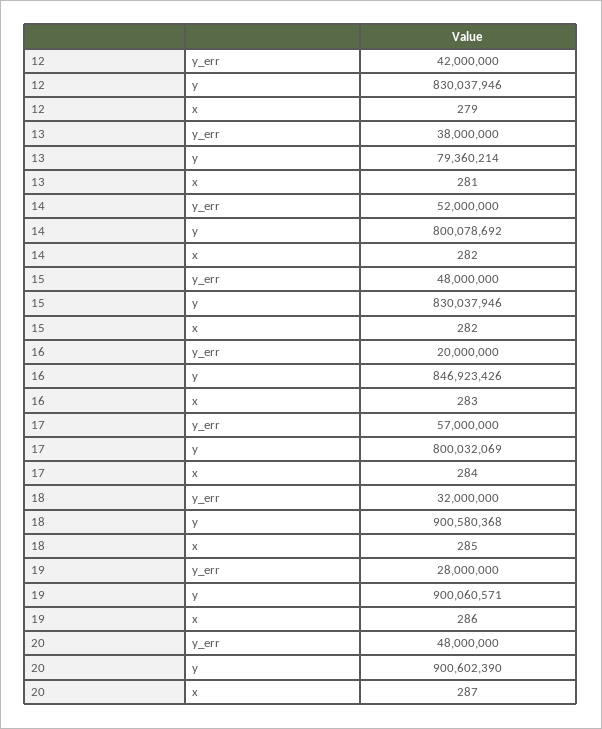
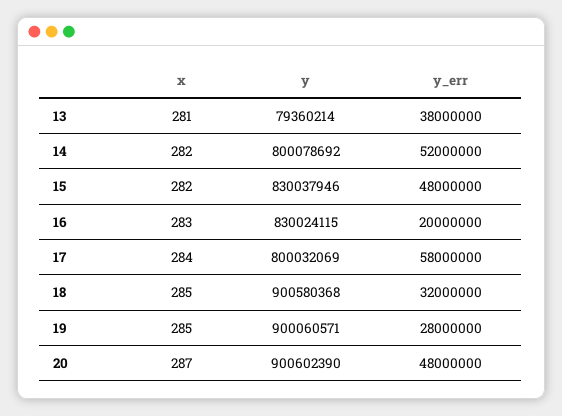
12, y_err: 42000000 -> none
12, y: 830037946 -> none
12, x: 279 -> none
16, y: 846923426 -> 830024115
17, y_err: 57000000 -> 58000000
19, x: 286 -> 285

